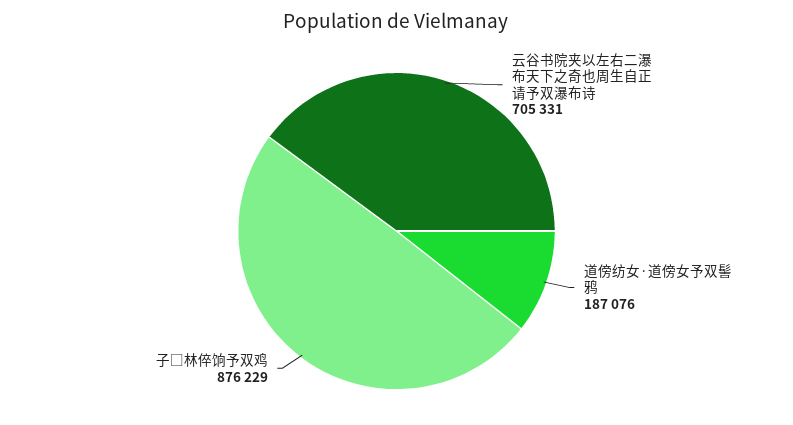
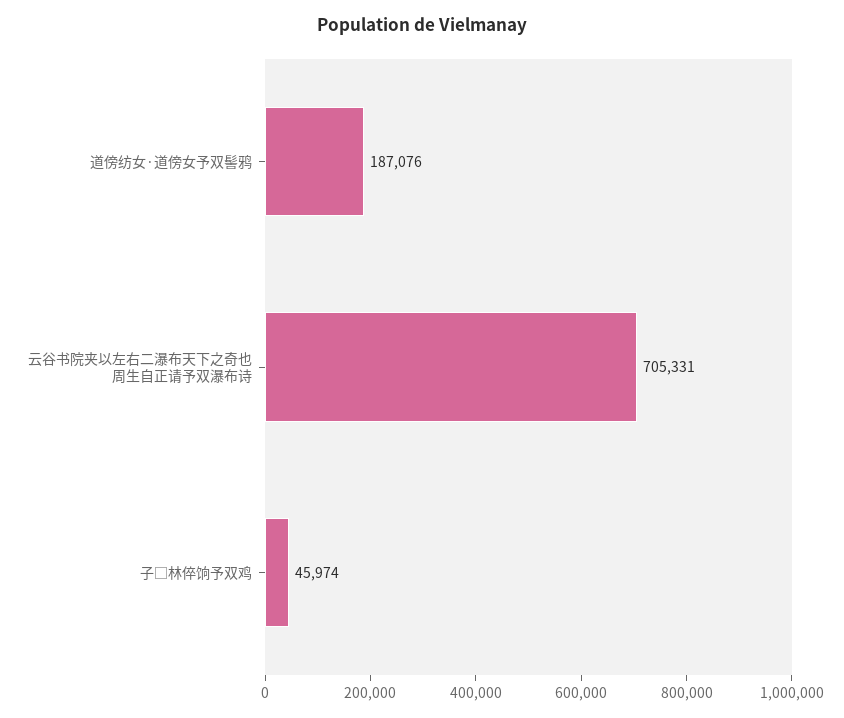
子□林倅饷予双鸡: 876229 -> 45974

